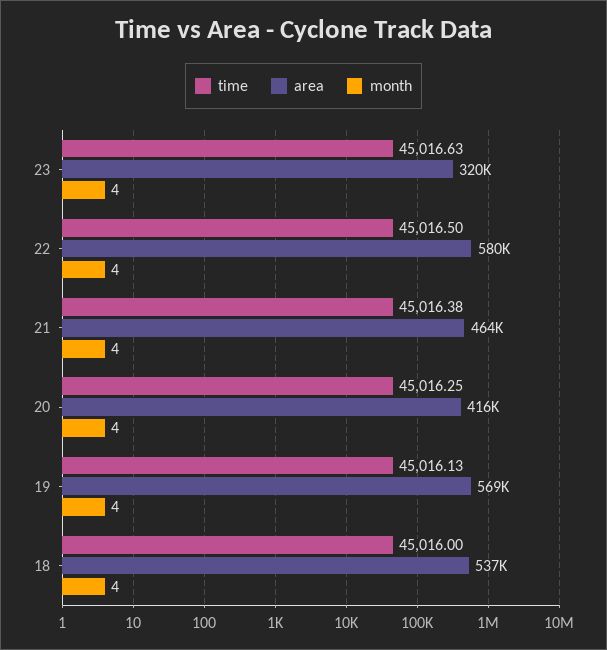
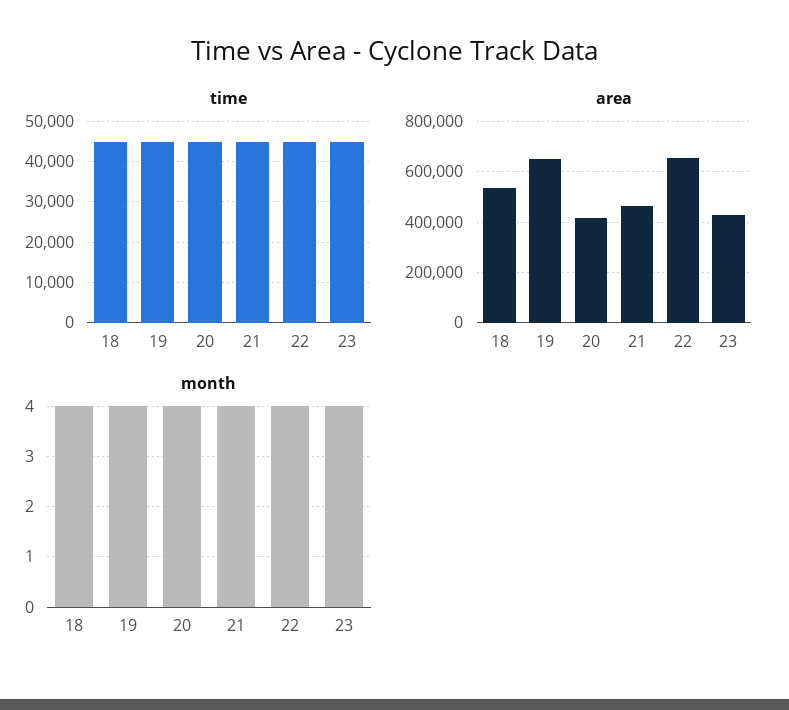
area, 23: 320000 -> 425000
area, 22: 580000 -> 650000
area, 19: 569000 -> 650000

